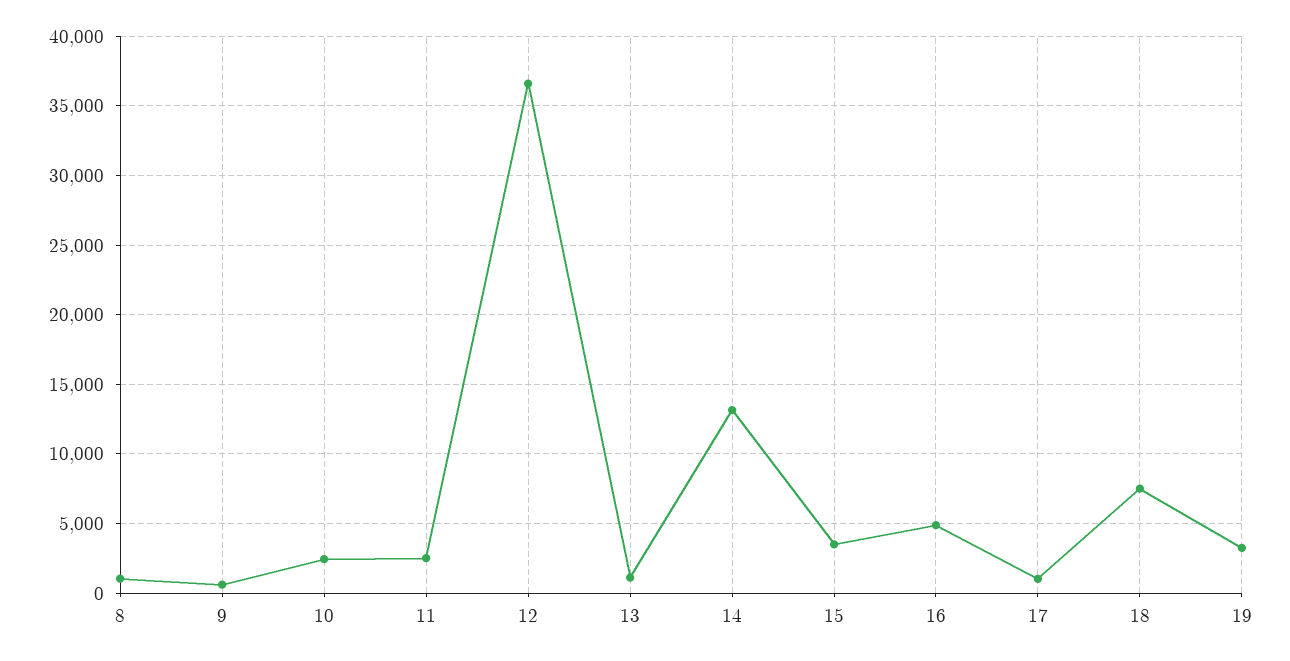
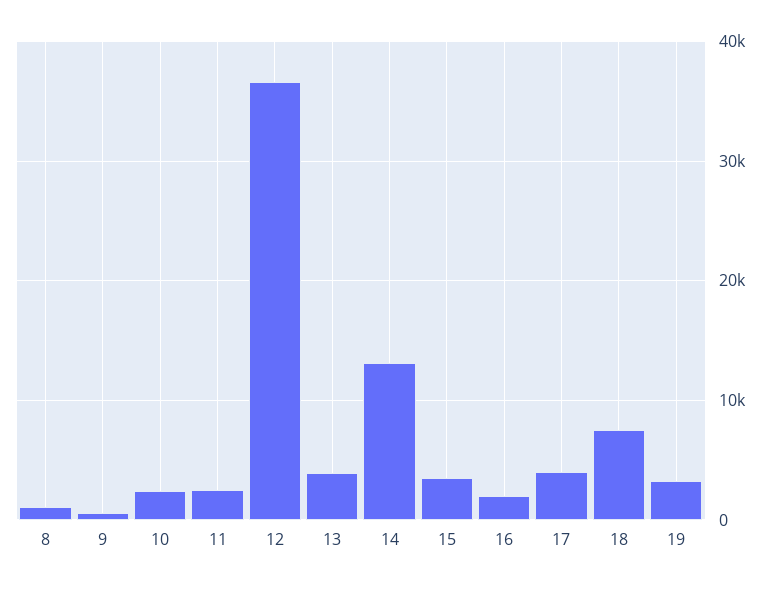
13: 1000 -> 4000
16: 5000 -> 2000
17: 1000 -> 4000

